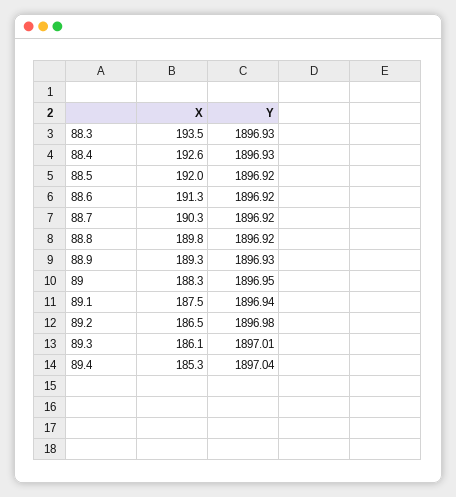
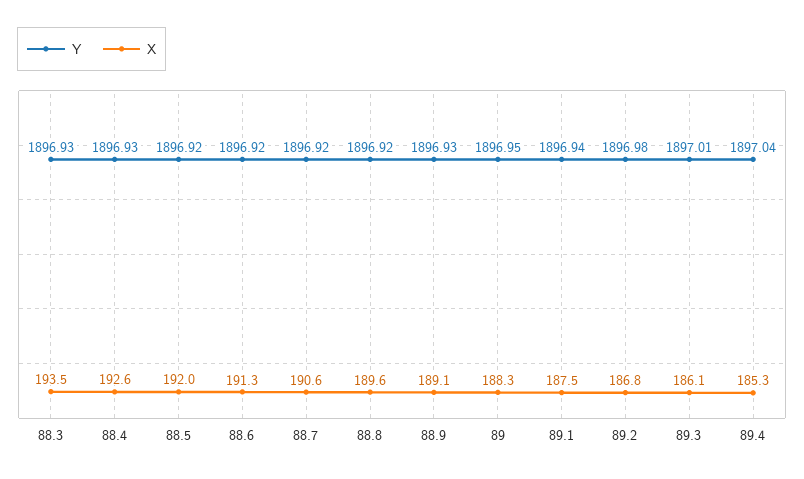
X, 88.7: 190.3 -> 190.6
X, 88.8: 189.8 -> 189.6
X, 88.9: 189.3 -> 189.1
X, 89.2: 186.5 -> 186.8

